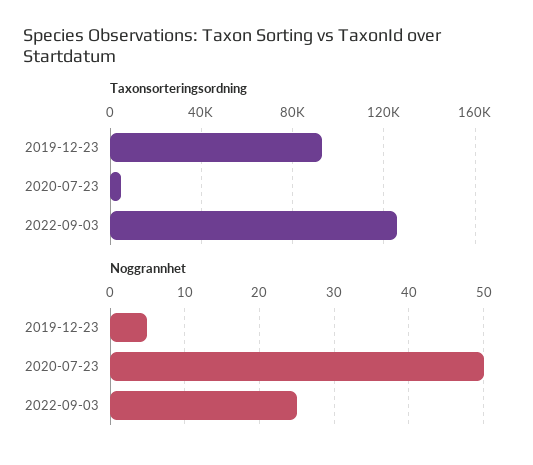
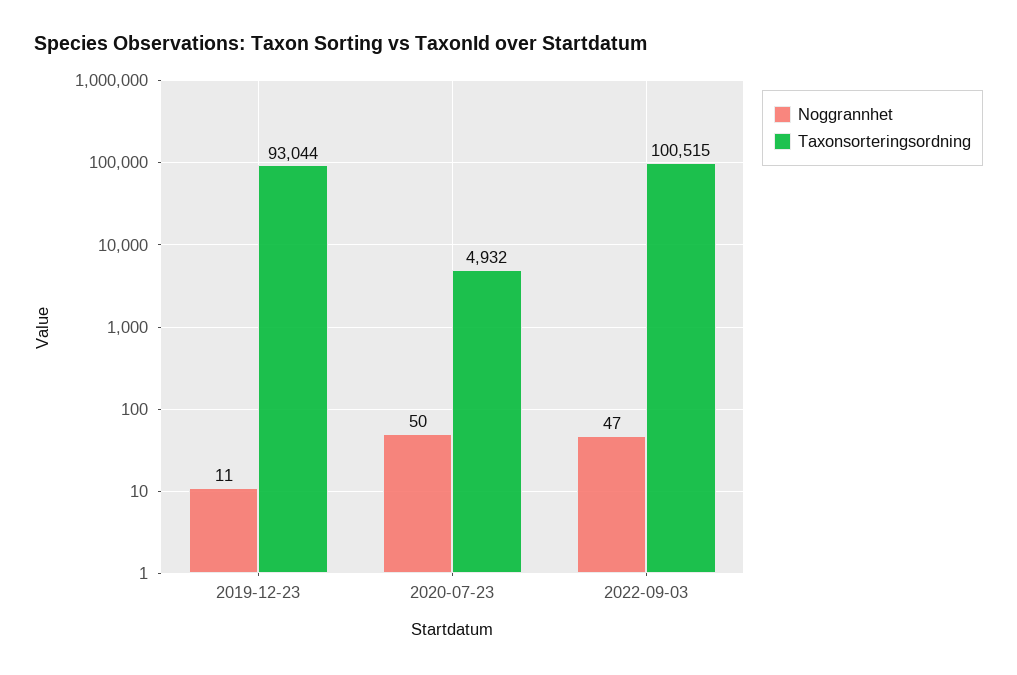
Taxonsorteringsordning, 2022-09-03: 125000 -> 100515
Noggrannhet, 2019-12-23: 5 -> 11
Noggrannhet, 2022-09-03: 25 -> 47

